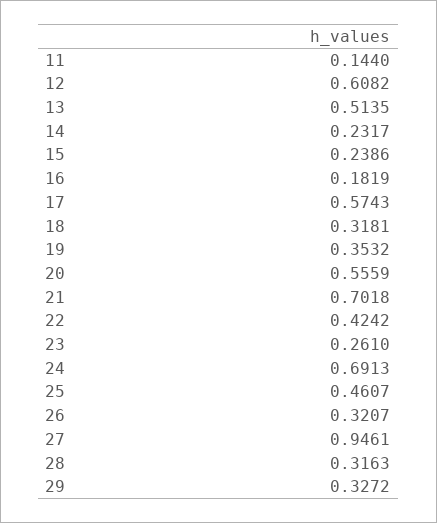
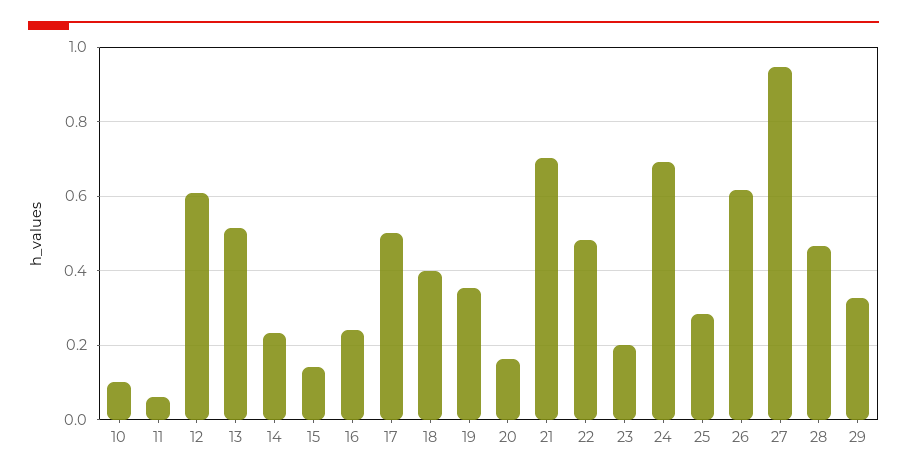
11: 0.144 -> 0.06
15: 0.2386 -> 0.14
16: 0.1819 -> 0.24
17: 0.5743 -> 0.5
18: 0.3181 -> 0.4
20: 0.5559 -> 0.16
22: 0.4242 -> 0.48
23: 0.261 -> 0.2
25: 0.4607 -> 0.28
26: 0.3207 -> 0.62
28: 0.3163 -> 0.46
10: none -> 0.1

